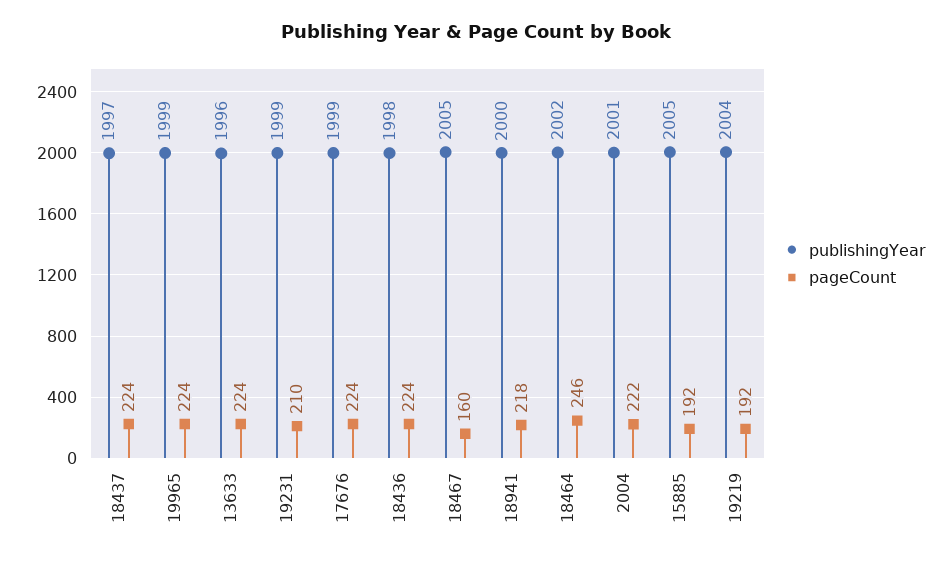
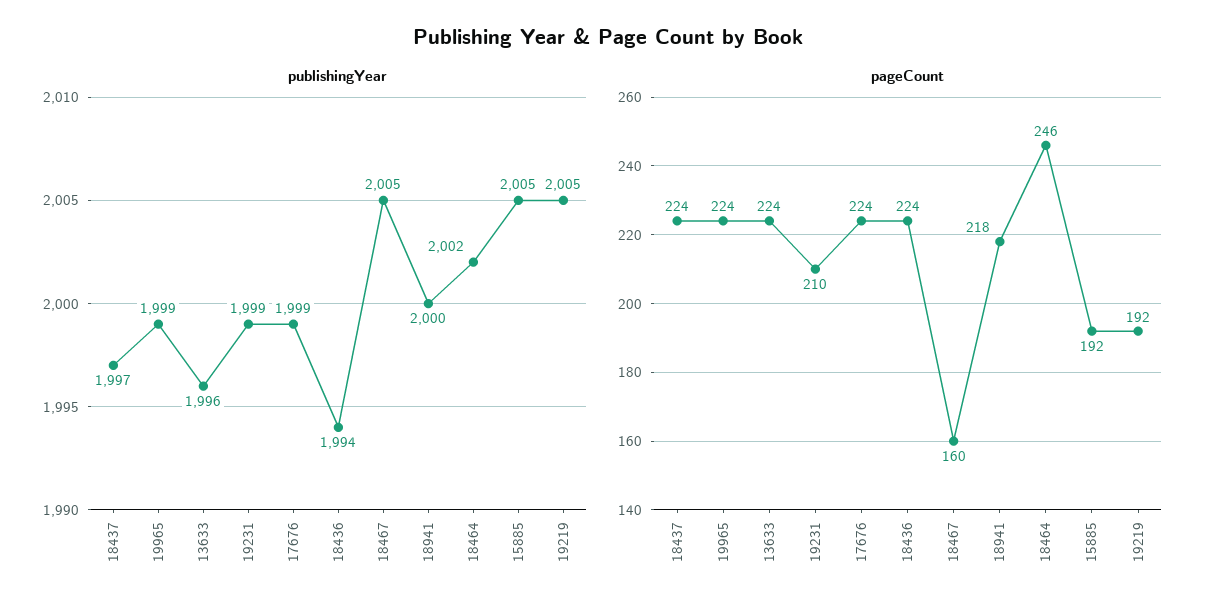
publishingYear, 18436: 1998 -> 1994
publishingYear, 2004: 2001 -> none
pageCount, 2004: 222 -> none
publishingYear, 19219: 2004 -> 2005

